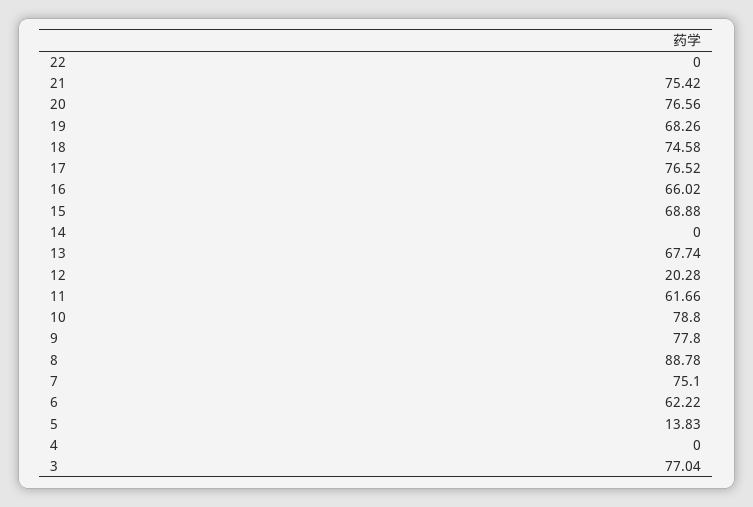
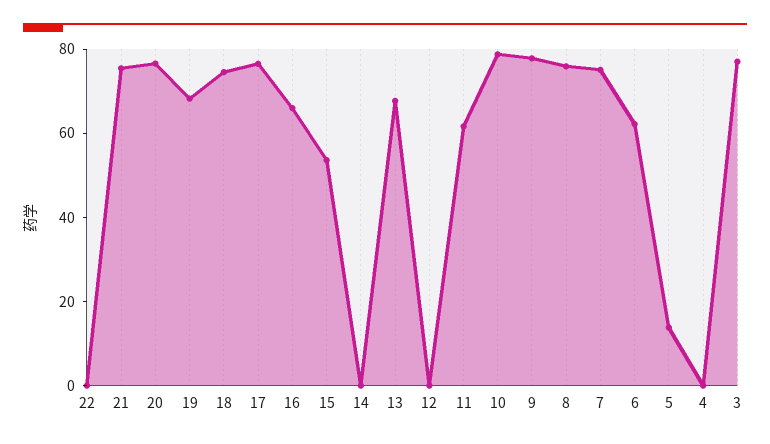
15: 68.88 -> 55
12: 20.28 -> 0
8: 88.78 -> 75

